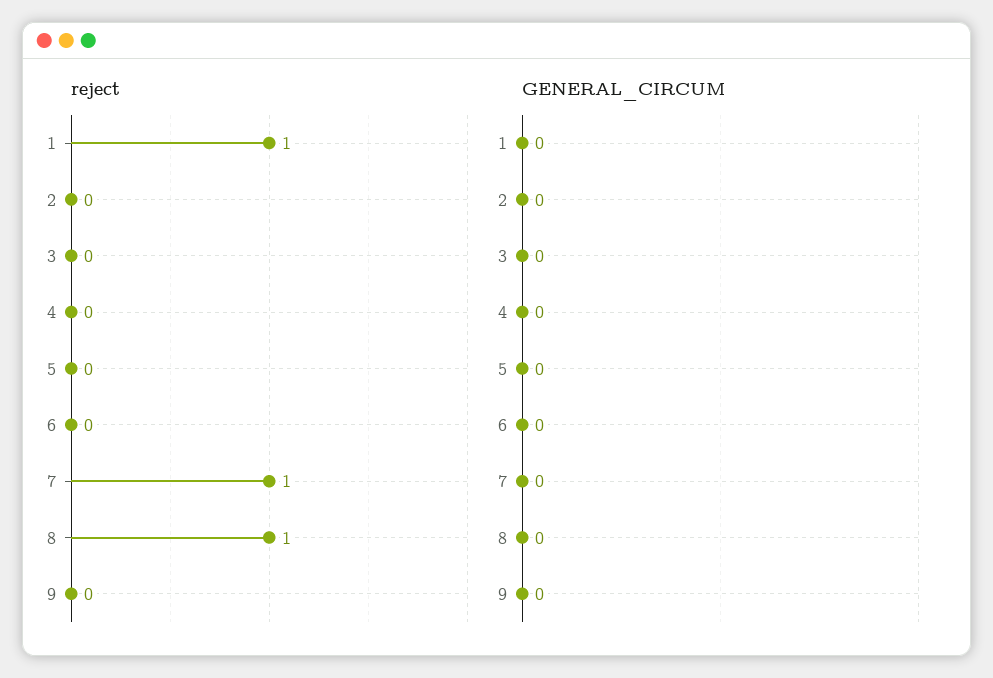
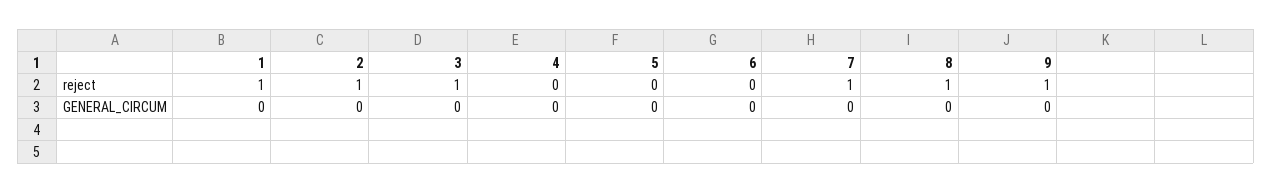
reject, 2: 0 -> 1
reject, 3: 0 -> 1
reject, 9: 0 -> 1

